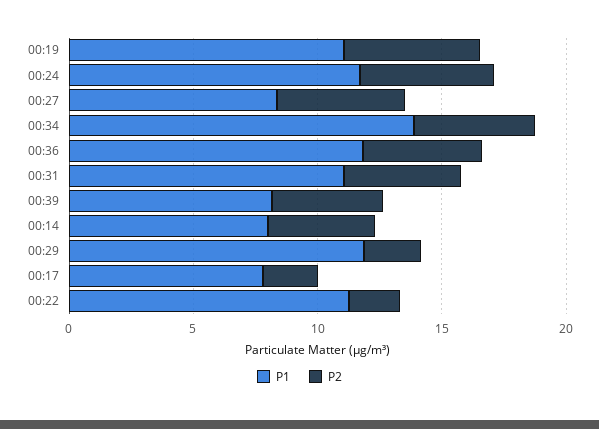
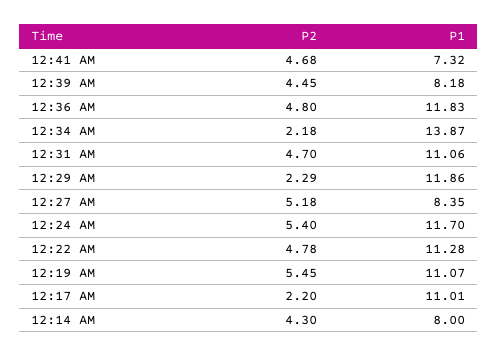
P2, 00:34: 5 -> 2.18
P1, 00:17: 8 -> 11.01
P2, 00:22: 2 -> 4.78
P2, 12:41 AM: none -> 4.68
P1, 12:41 AM: none -> 7.32

